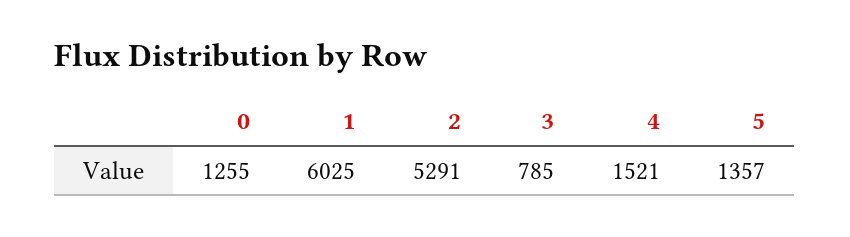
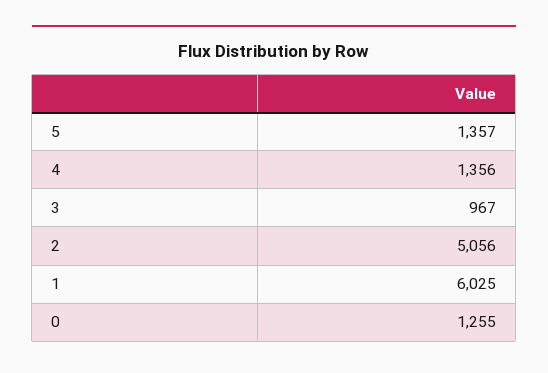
2: 5291 -> 5056
3: 785 -> 967
4: 1521 -> 1356

